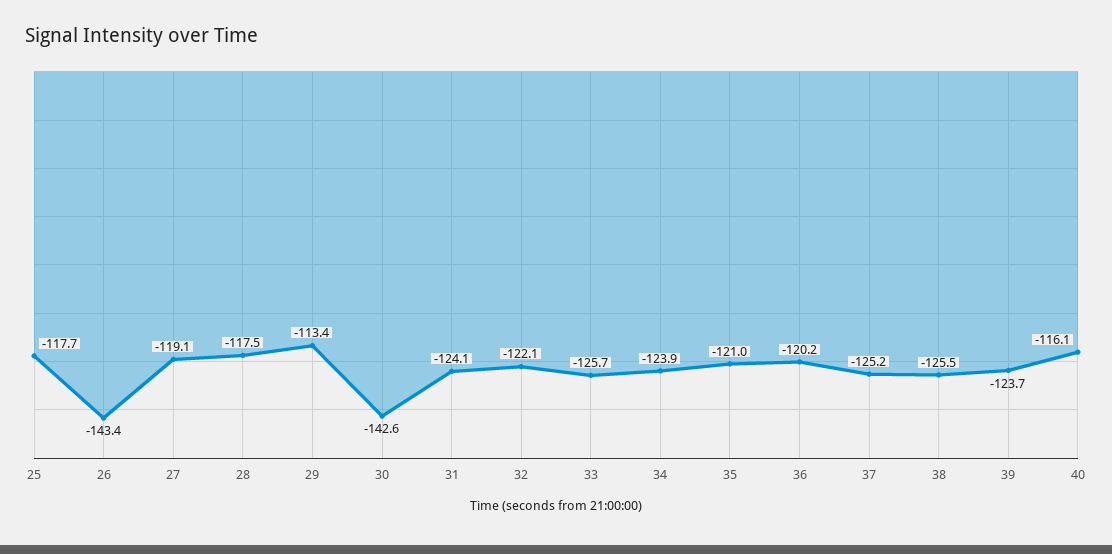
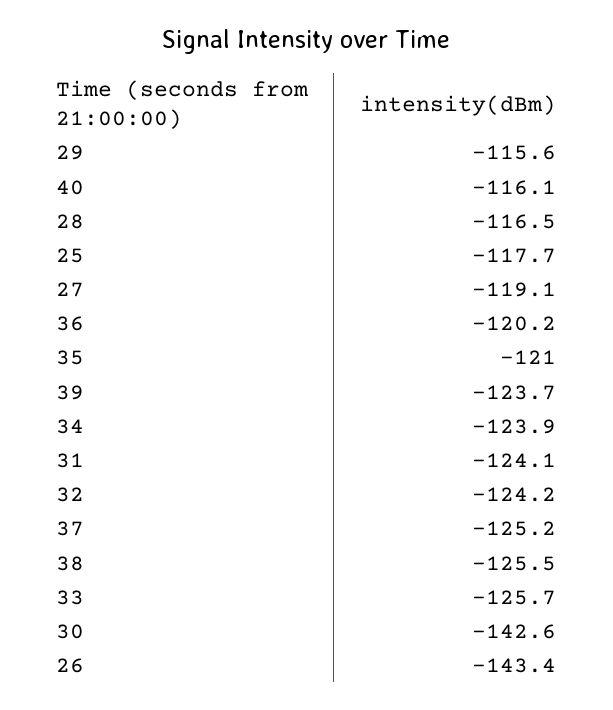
28: -117.5 -> -116.5
29: -113.4 -> -115.6
32: -122.1 -> -124.2

